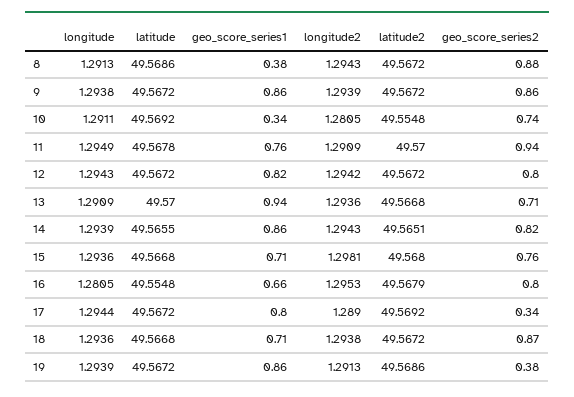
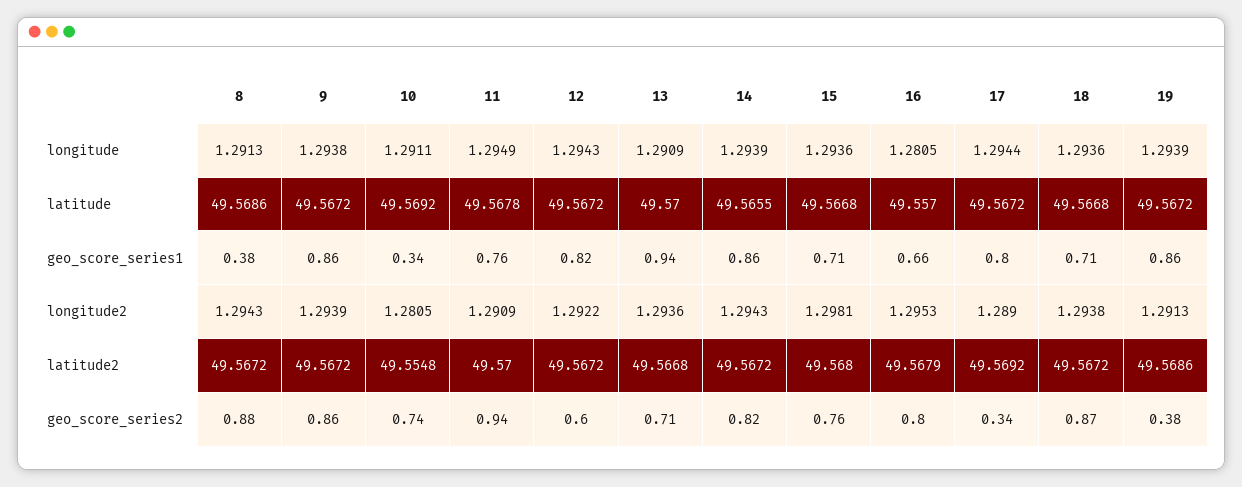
longitude2, 12: 1.2942 -> 1.2922
geo_score_series2, 12: 0.8 -> 0.6
latitude2, 14: 49.5651 -> 49.5672
latitude, 16: 49.5548 -> 49.557

